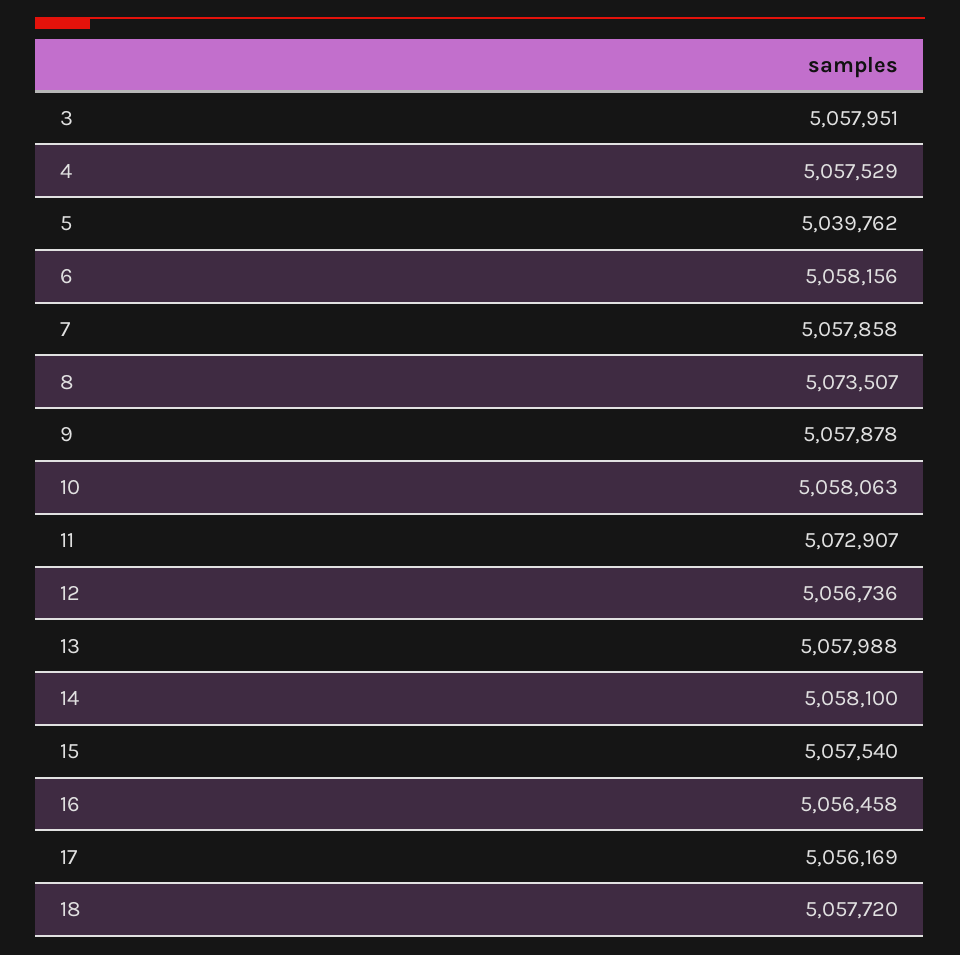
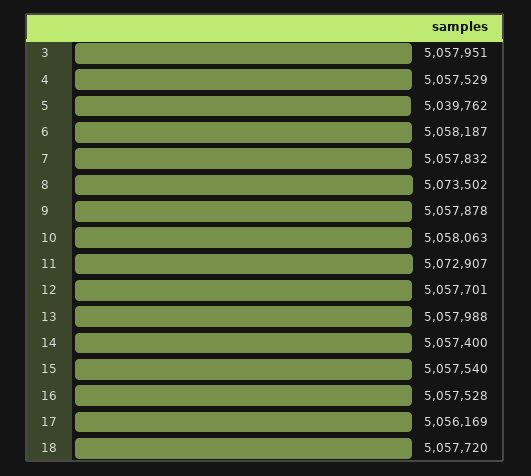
6: 5058156 -> 5058187
7: 5057858 -> 5057832
8: 5073507 -> 5073502
12: 5056736 -> 5057701
14: 5058100 -> 5057400
16: 5056458 -> 5057528

